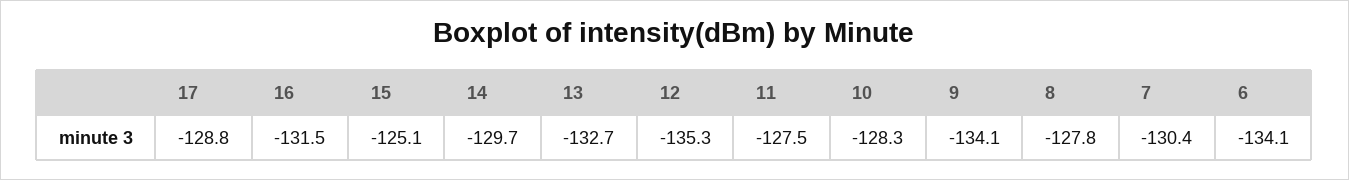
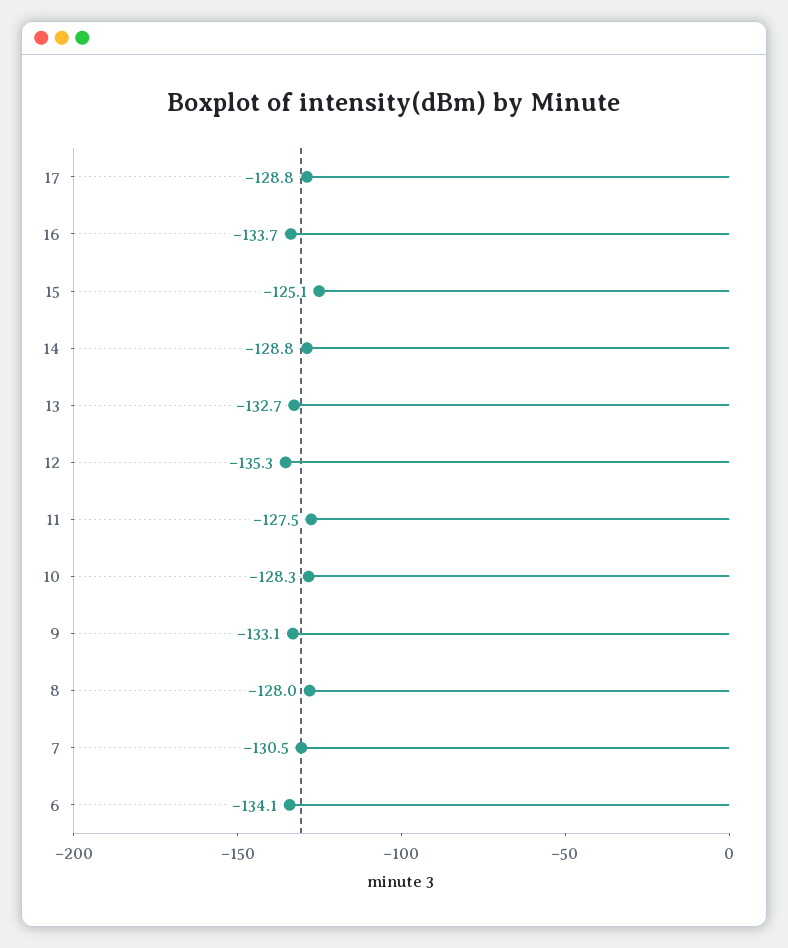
16: -131.5 -> -133.7
14: -129.7 -> -128.8
9: -134.1 -> -133.1
8: -127.8 -> -128
7: -130.4 -> -130.5

